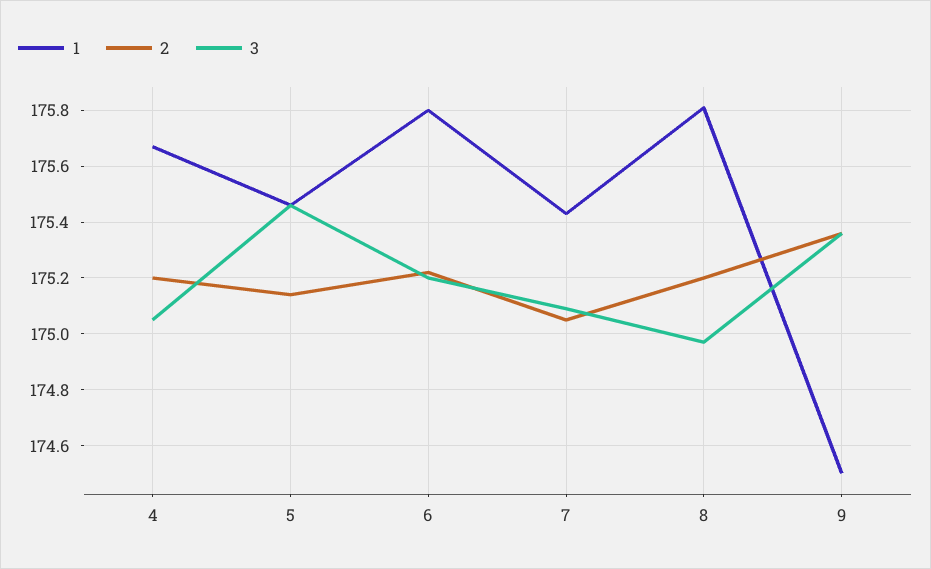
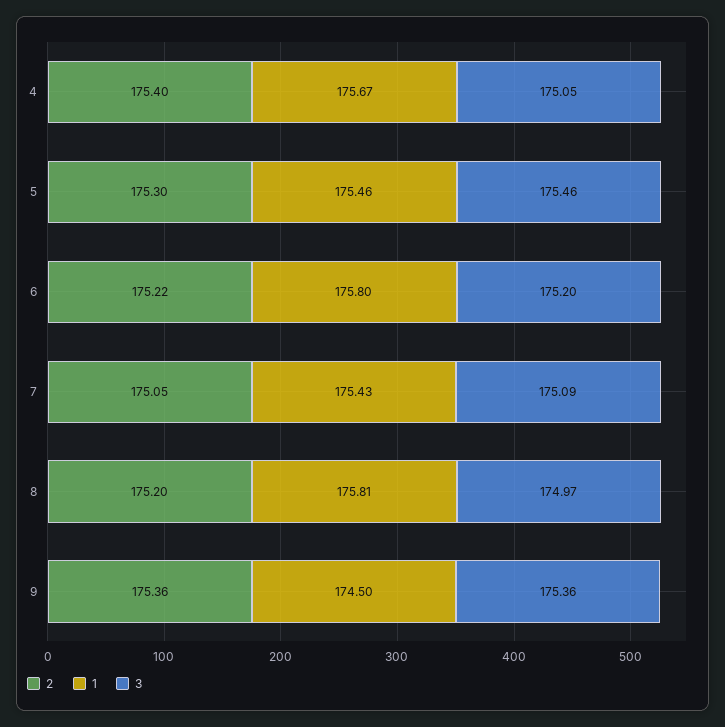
2, 4: 175.2 -> 175.4
2, 5: 175.15 -> 175.3

